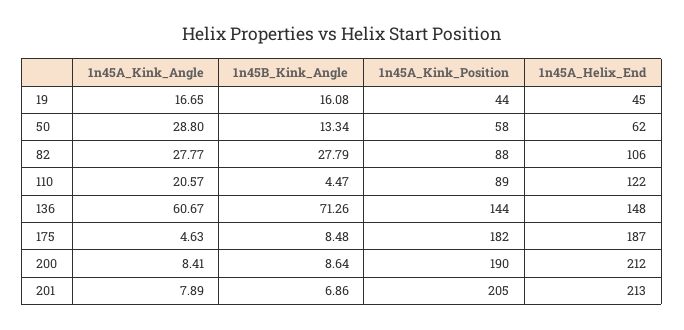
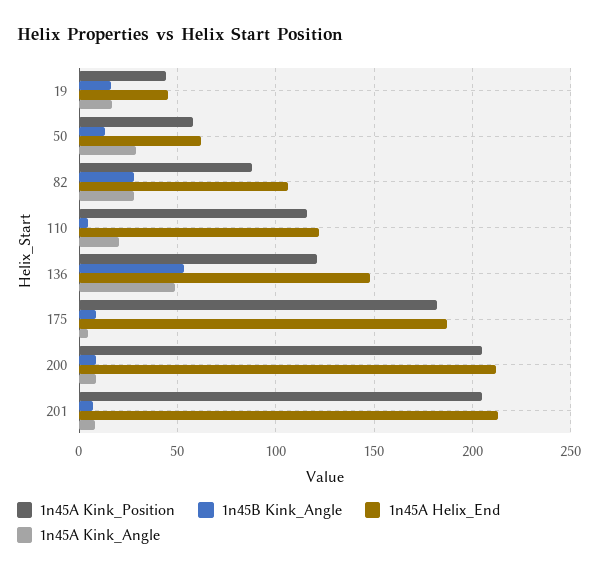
1n45A_Kink_Position, 110: 89 -> 115
1n45A_Kink_Angle, 136: 60.67 -> 50
1n45B_Kink_Angle, 136: 71.26 -> 55
1n45A_Kink_Position, 136: 144 -> 120
1n45A_Kink_Position, 200: 190 -> 205

